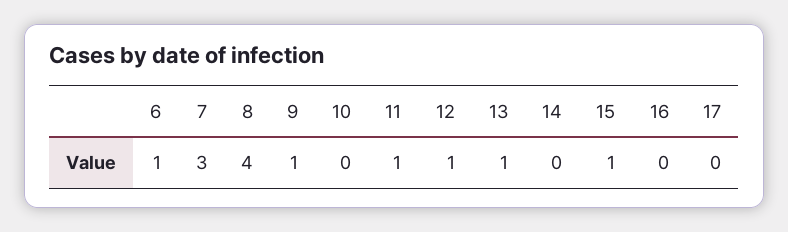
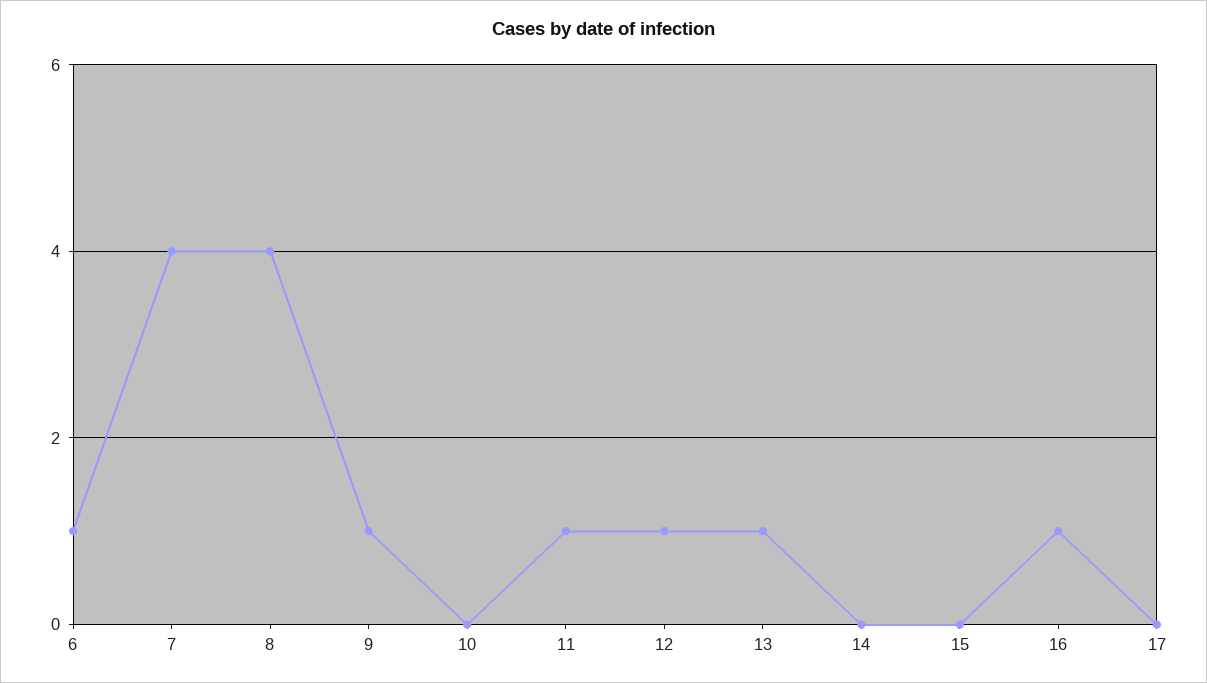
7: 3 -> 4
15: 1 -> 0
16: 0 -> 1

